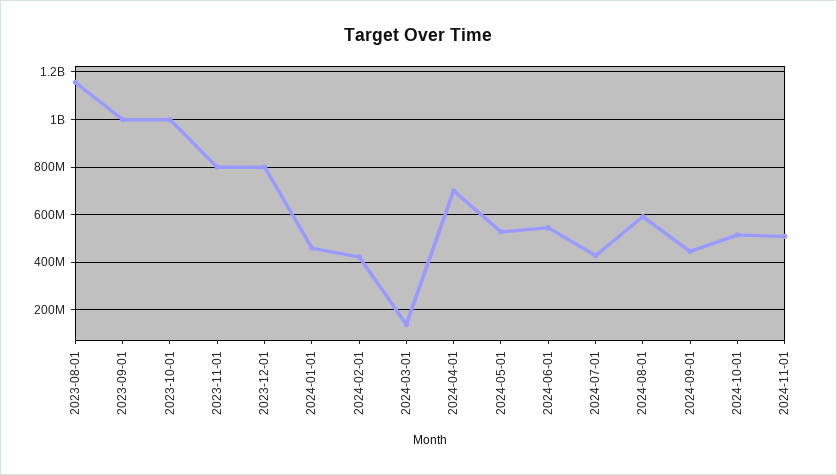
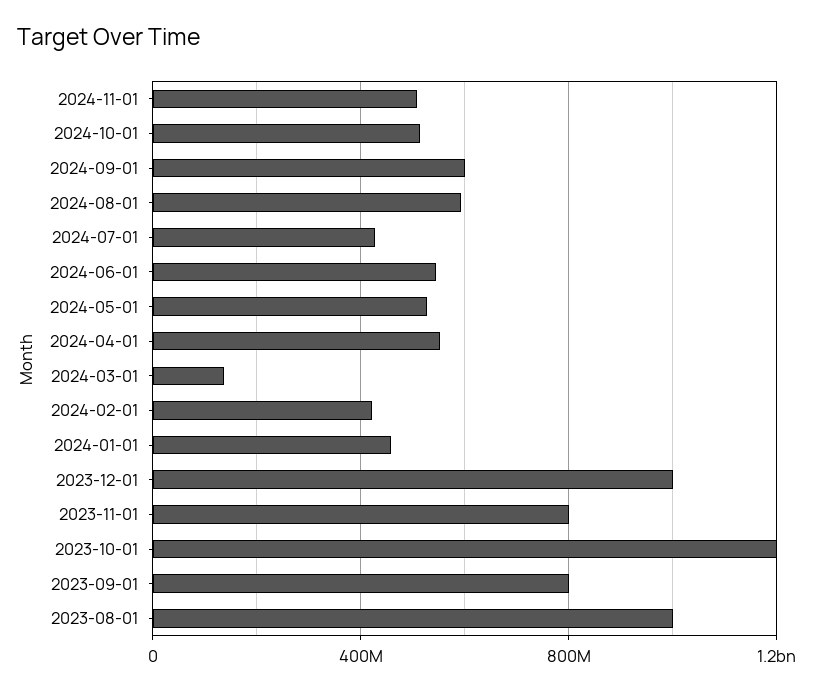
2023-08-01: 1150000000 -> 1000000000
2023-09-01: 1000000000 -> 800000000
2023-10-01: 1000000000 -> 1200000000
2023-12-01: 800000000 -> 1000000000
2024-04-01: 700000000 -> 550000000
2024-09-01: 450000000 -> 600000000

